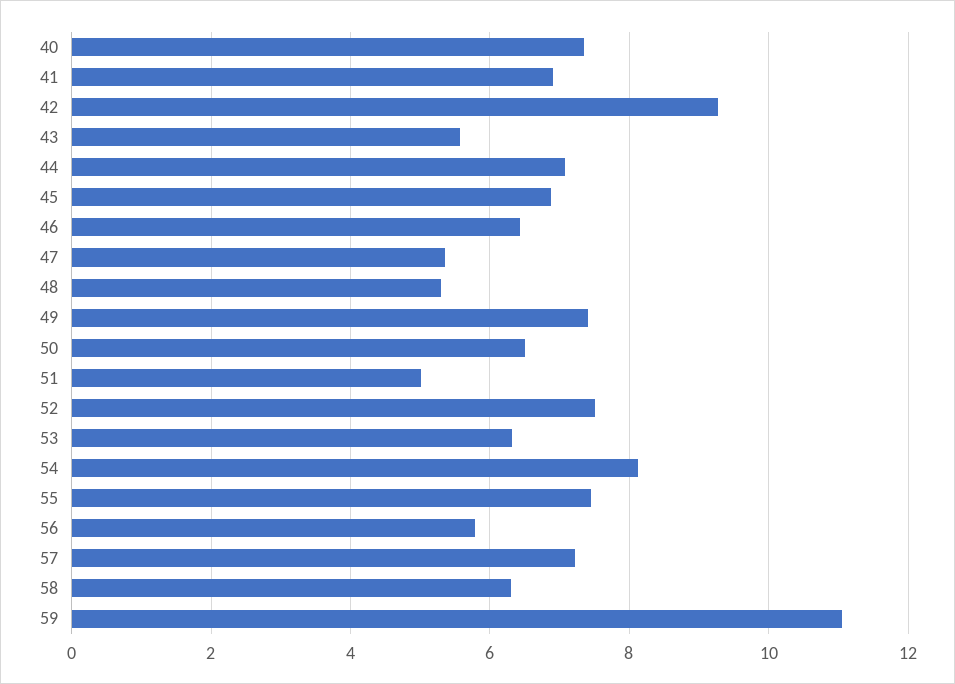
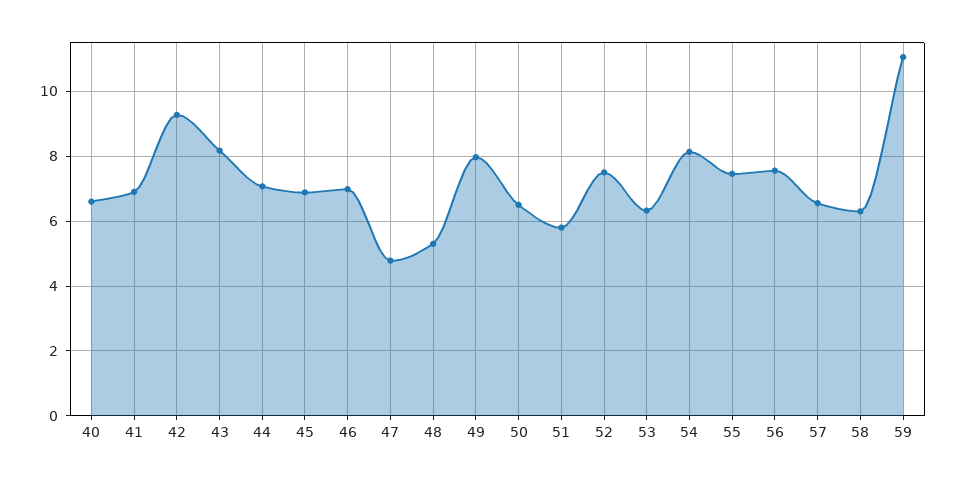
40: 7.4 -> 6.6
43: 5.6 -> 8.2
46: 6.4 -> 7
47: 5.4 -> 4.8
49: 7.4 -> 8
51: 5 -> 5.8
56: 5.8 -> 7.6
57: 7.2 -> 6.6

